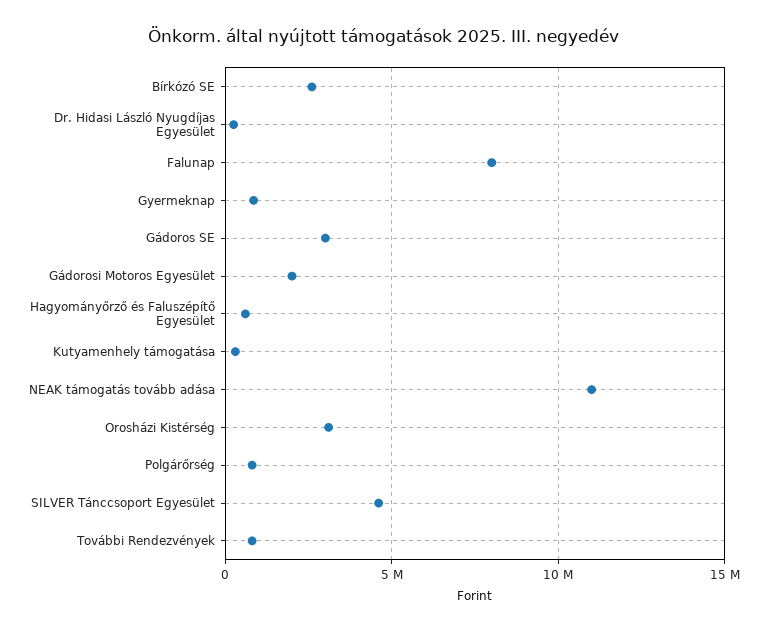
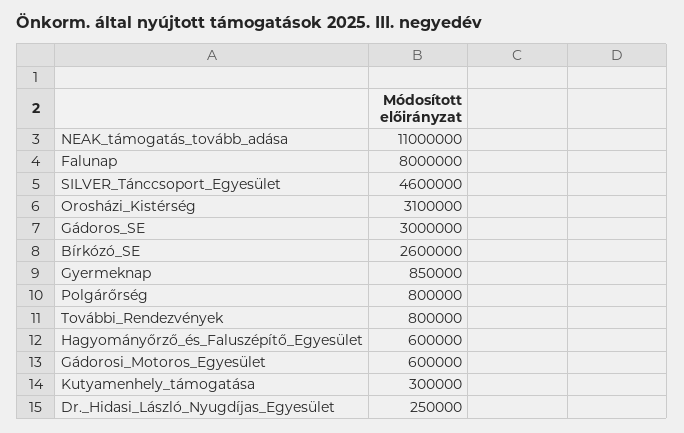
Gádorosi Motoros Egyesület: 2000000 -> 600000

